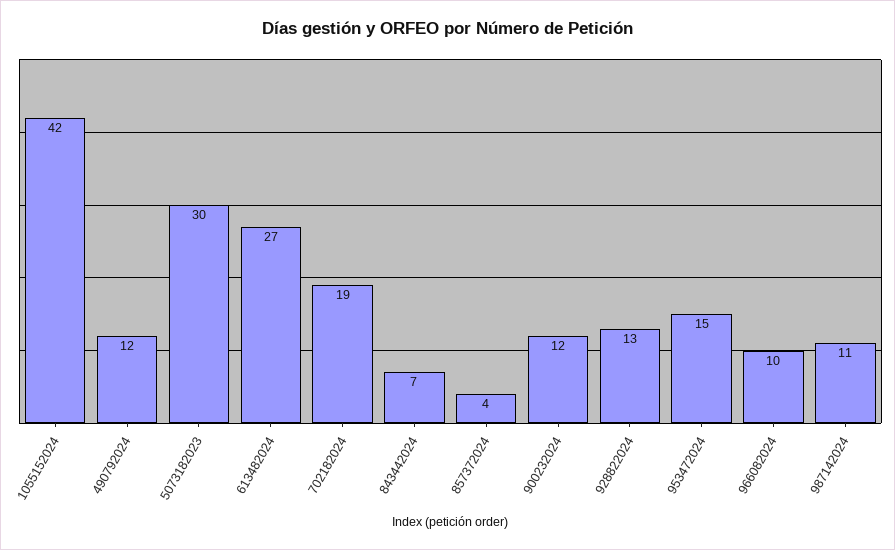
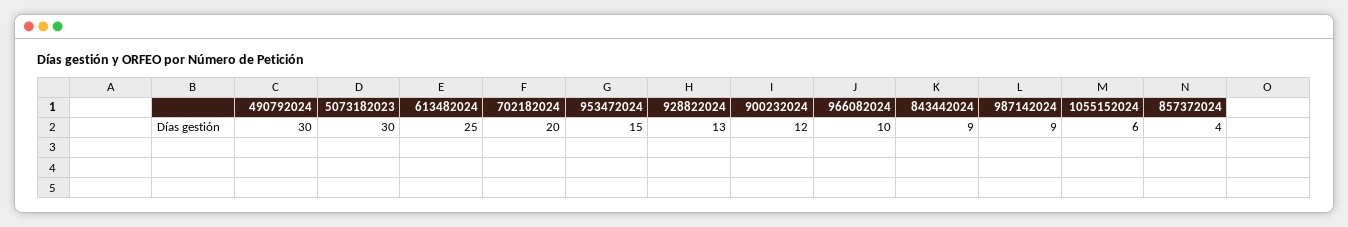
1055152024: 42 -> 6
490792024: 12 -> 30
613482024: 27 -> 25
702182024: 19 -> 20
843442024: 7 -> 9
987142024: 11 -> 9

